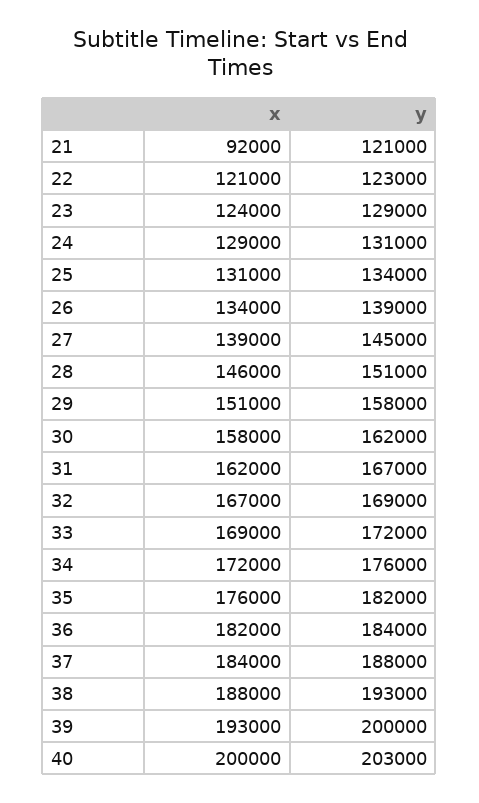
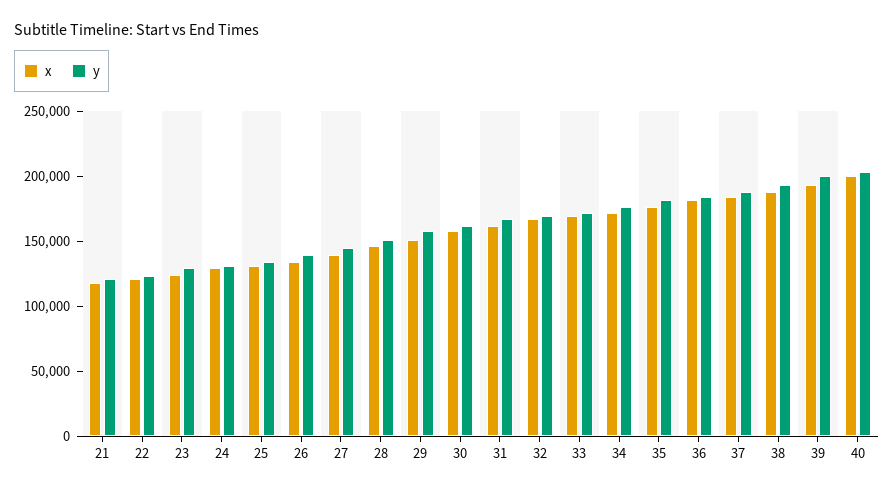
x, 21: 92000 -> 120000

